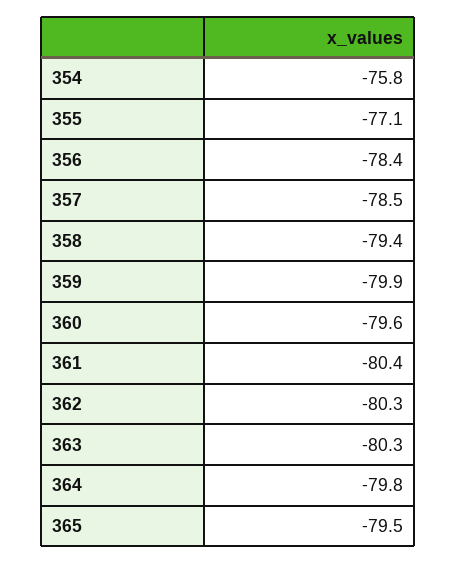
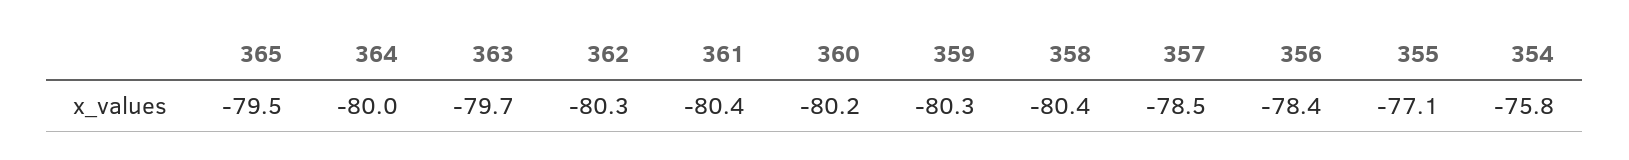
358: -79.4 -> -80.4
359: -79.9 -> -80.3
360: -79.6 -> -80.2
363: -80.3 -> -79.7
364: -79.8 -> -80

